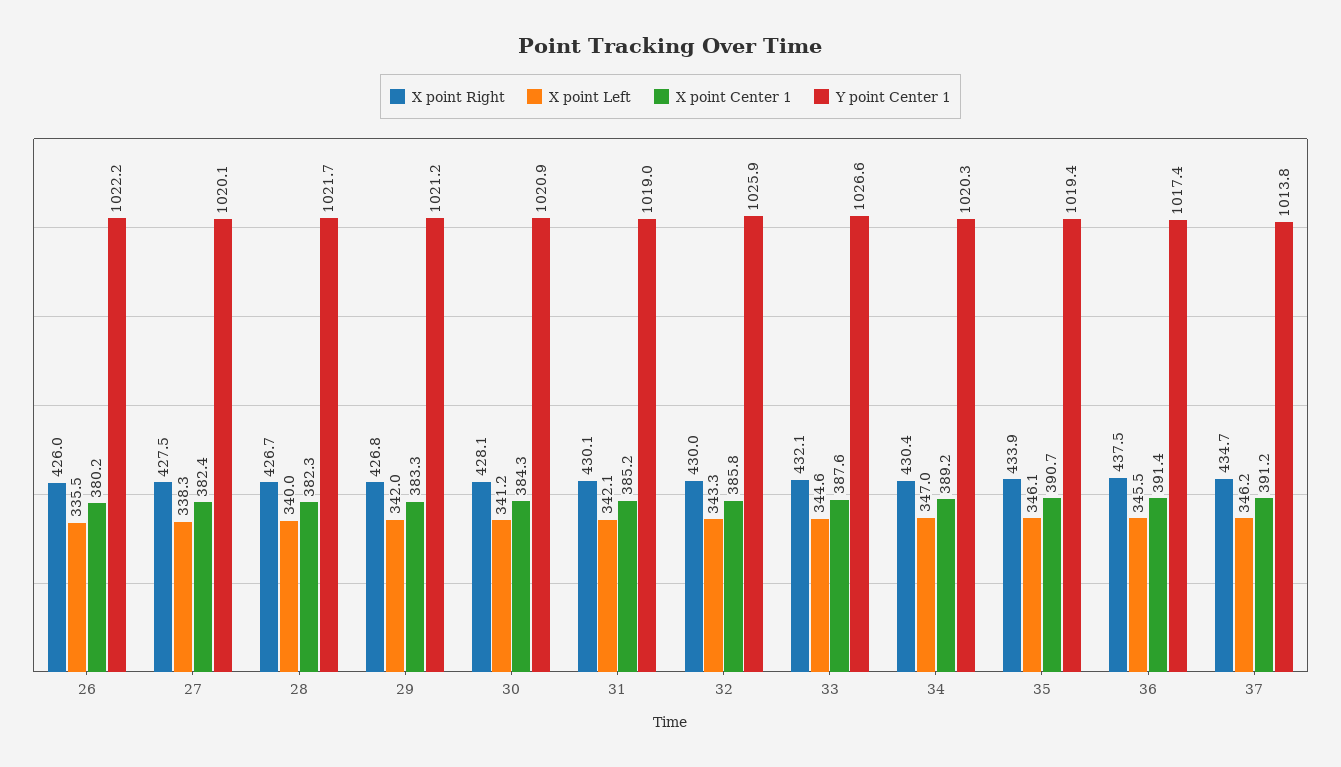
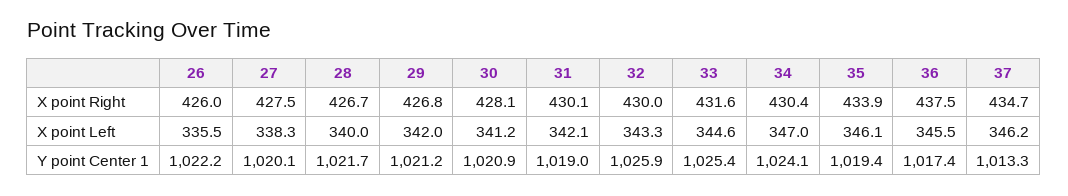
X point Center 1, 26: 380.2 -> none
X point Center 1, 27: 382.4 -> none
X point Center 1, 28: 382.3 -> none
X point Center 1, 29: 383.3 -> none
X point Center 1, 30: 384.3 -> none
X point Center 1, 31: 385.2 -> none
X point Center 1, 32: 385.8 -> none
X point Right, 33: 432.1 -> 431.6
X point Center 1, 33: 387.6 -> none
Y point Center 1, 33: 1026.6 -> 1025.4
X point Center 1, 34: 389.2 -> none
Y point Center 1, 34: 1020.3 -> 1024.1
X point Center 1, 35: 390.7 -> none
X point Center 1, 36: 391.4 -> none
X point Center 1, 37: 391.2 -> none
Y point Center 1, 37: 1013.8 -> 1013.3

